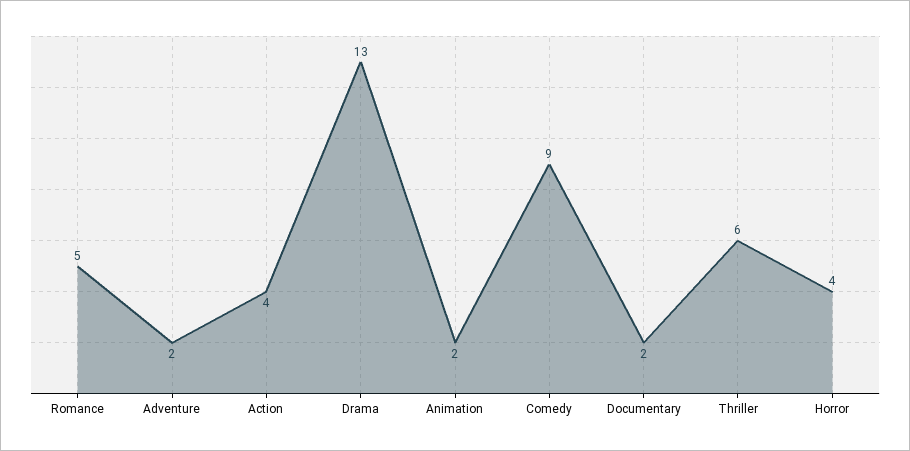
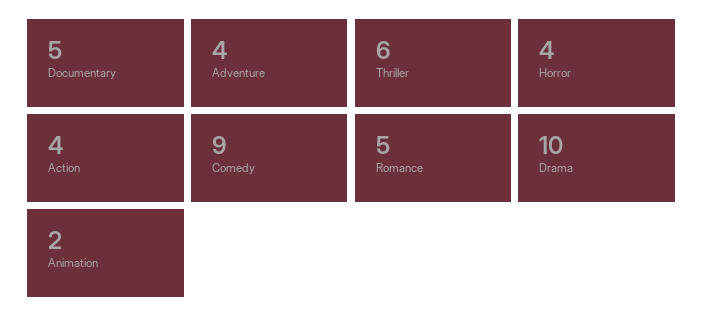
Adventure: 2 -> 4
Drama: 13 -> 10
Documentary: 2 -> 5

